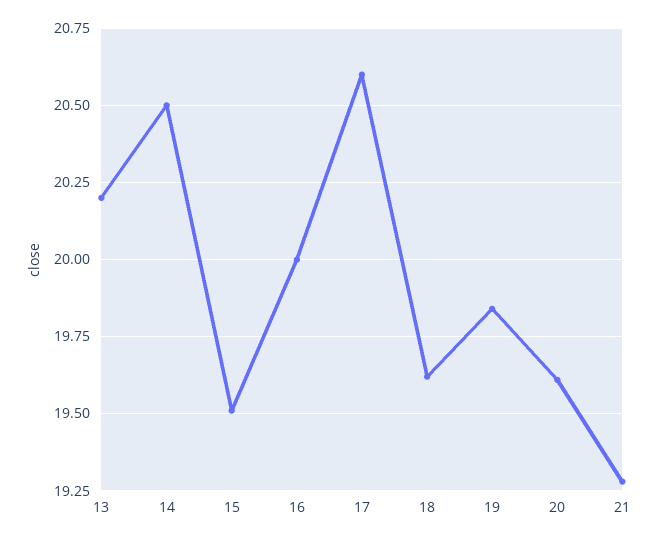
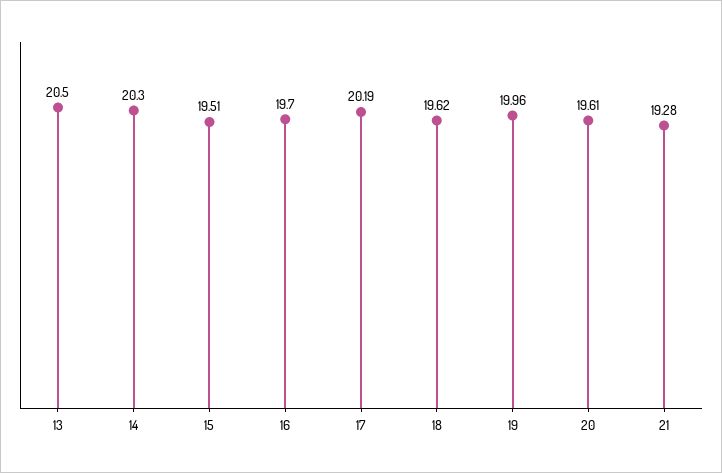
13: 20.2 -> 20.5
14: 20.5 -> 20.3
16: 20 -> 19.7
17: 20.6 -> 20.19
19: 19.85 -> 19.96

